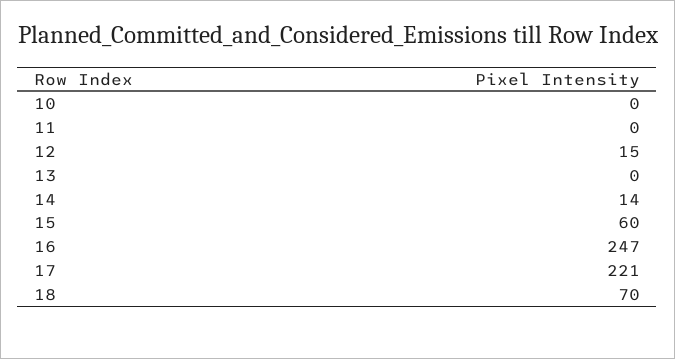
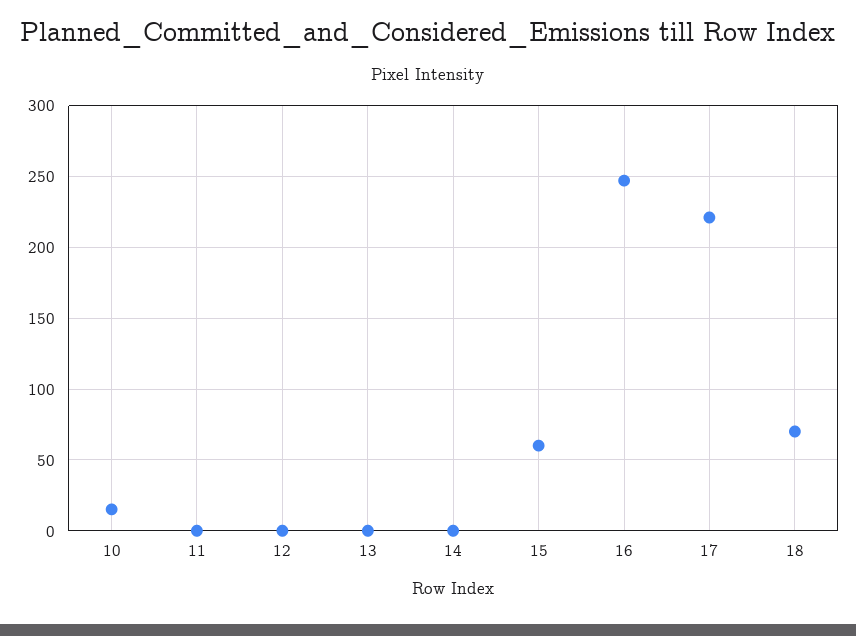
10: 0 -> 15
12: 15 -> 0
14: 14 -> 0

